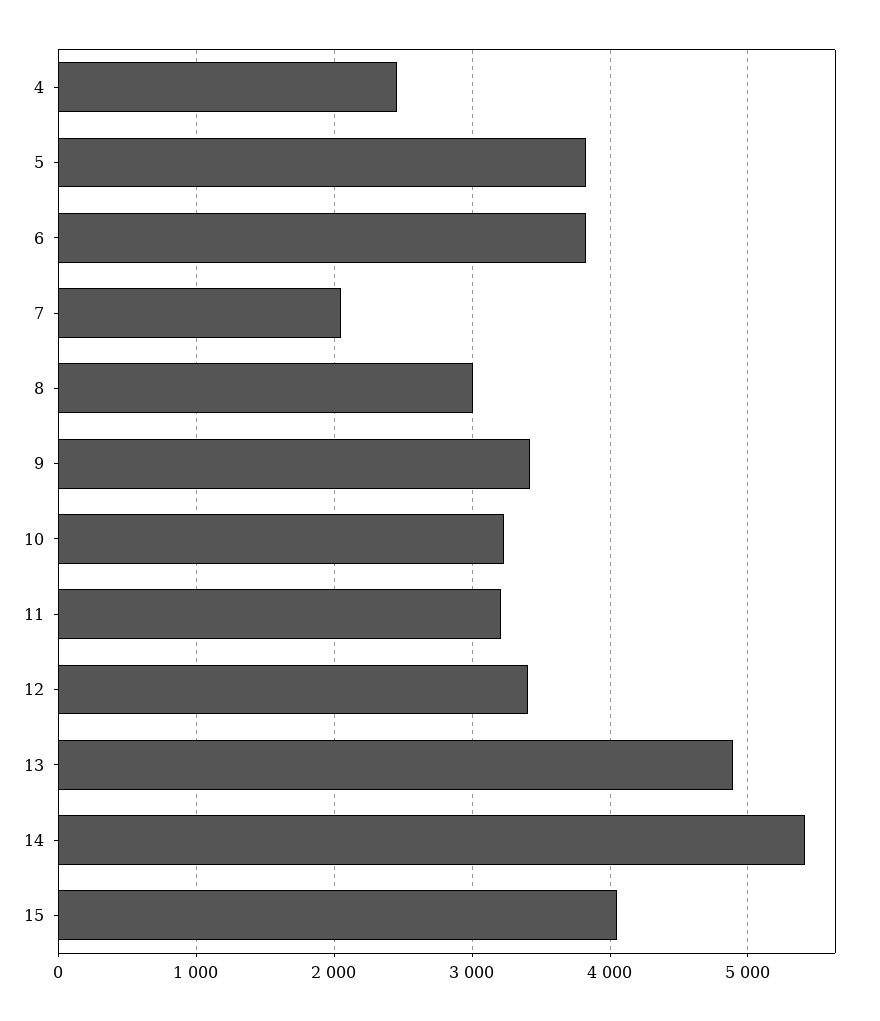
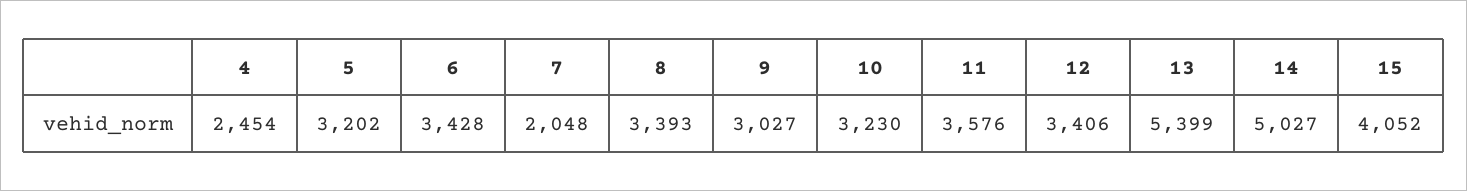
5: 3800 -> 3202
6: 3800 -> 3428
8: 3000 -> 3393
9: 3400 -> 3027
11: 3200 -> 3576
13: 4900 -> 5399
14: 5400 -> 5027

